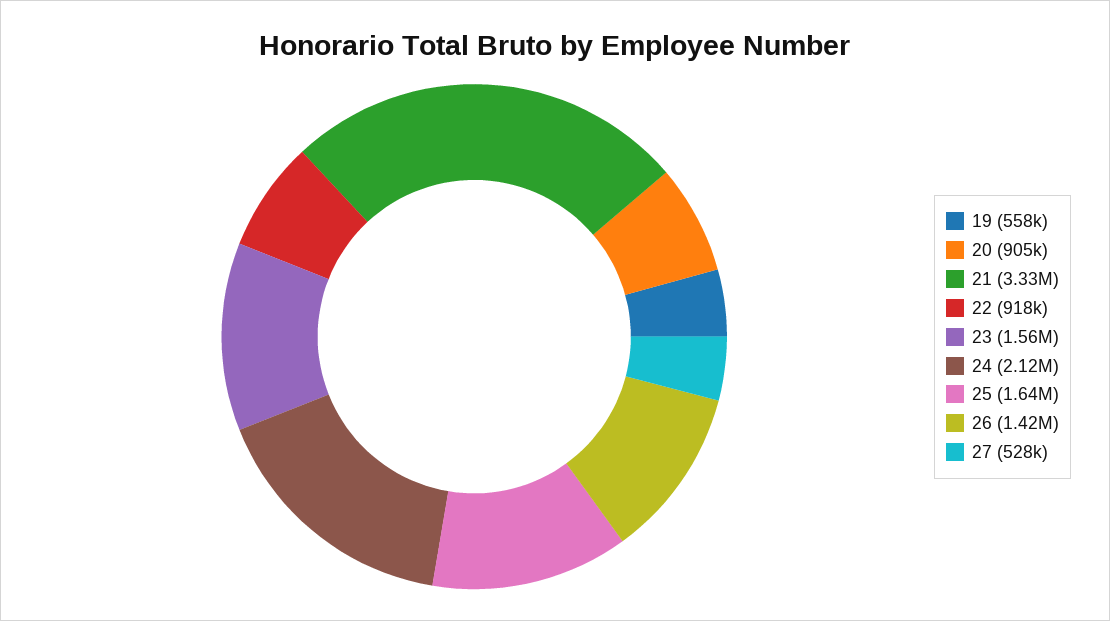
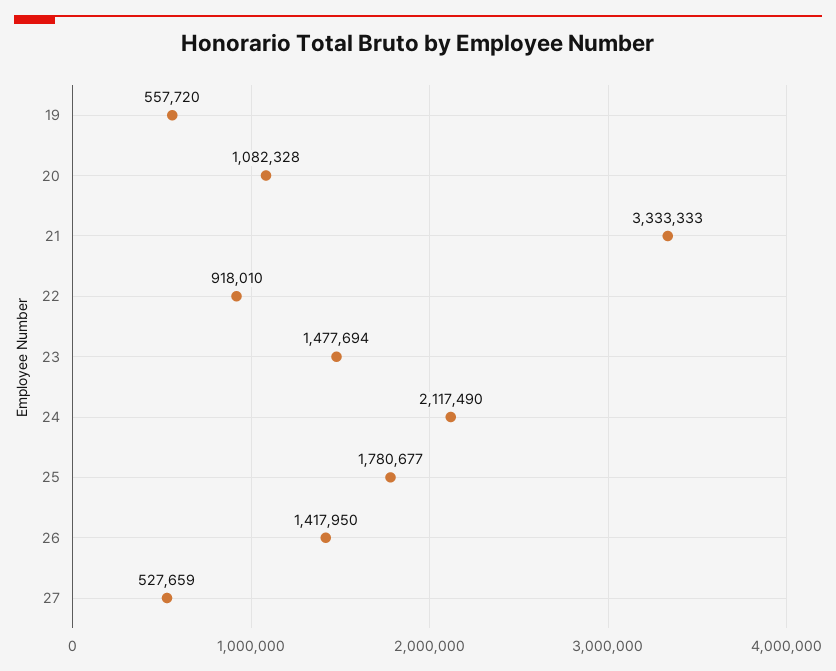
20: 905000 -> 1082328
23: 1560000 -> 1477694
25: 1640000 -> 1780677

